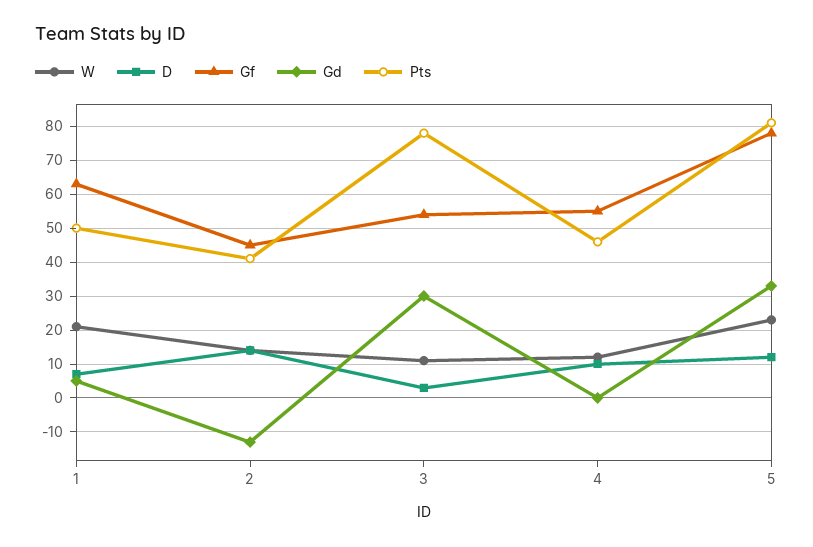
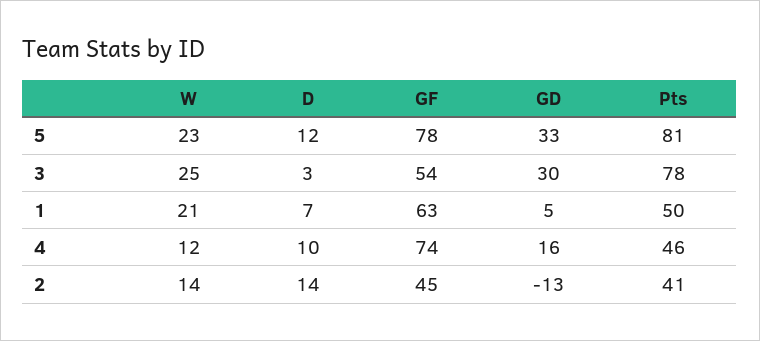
W, 3: 10 -> 25
Gf, 4: 55 -> 74
Gd, 4: 0 -> 16

